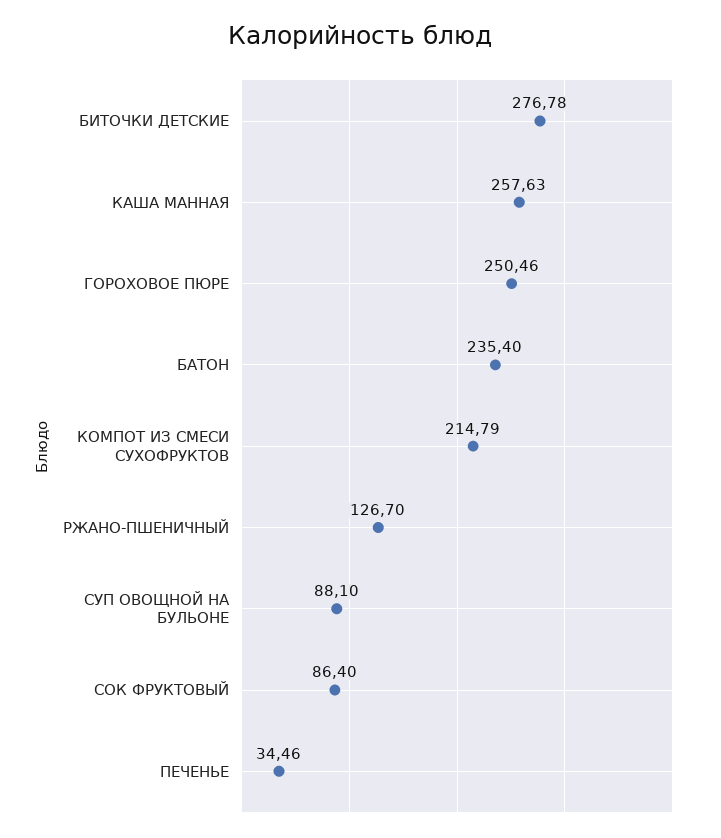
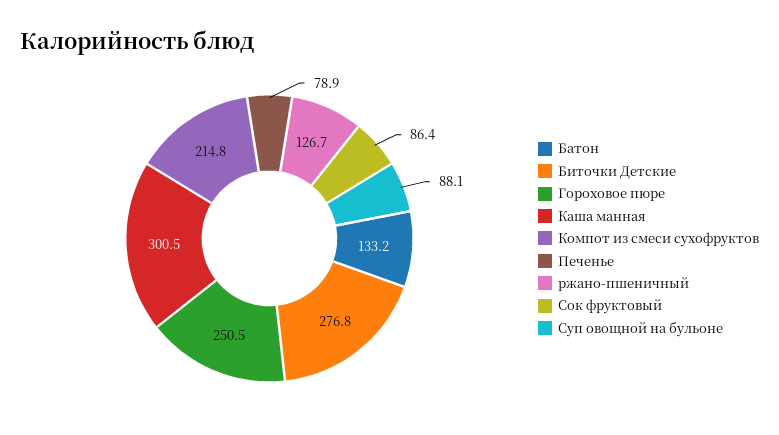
КАША МАННАЯ: 257.63 -> 300.5
БАТОН: 235.4 -> 133.2
ПЕЧЕНЬЕ: 34.46 -> 78.9

